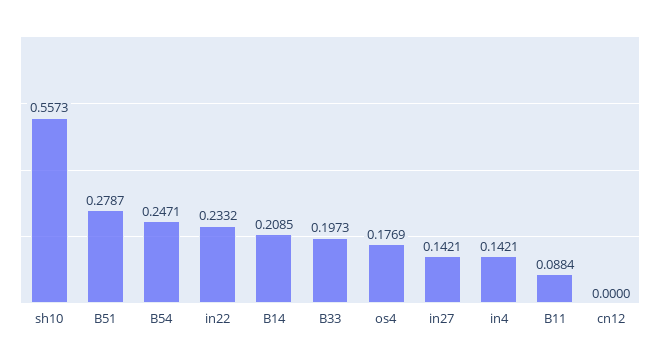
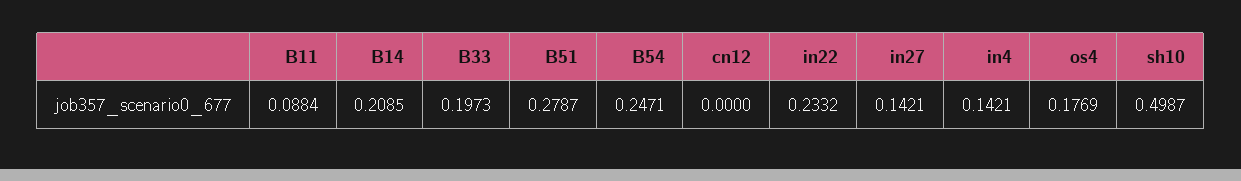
sh10: 0.5573 -> 0.4987

